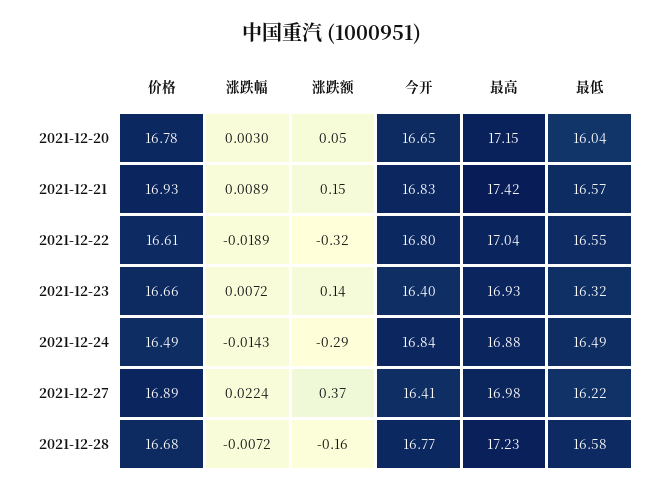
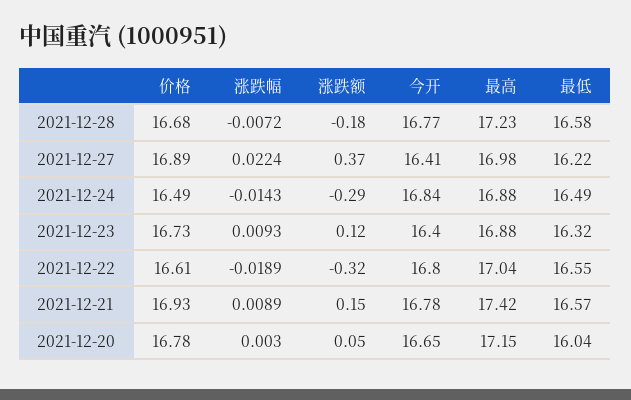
今开, 2021-12-21: 16.83 -> 16.78
价格, 2021-12-23: 16.66 -> 16.73
涨跌幅, 2021-12-23: 0.0072 -> 0.0093
涨跌额, 2021-12-23: 0.14 -> 0.12
最高, 2021-12-23: 16.93 -> 16.88
涨跌额, 2021-12-28: -0.16 -> -0.18

